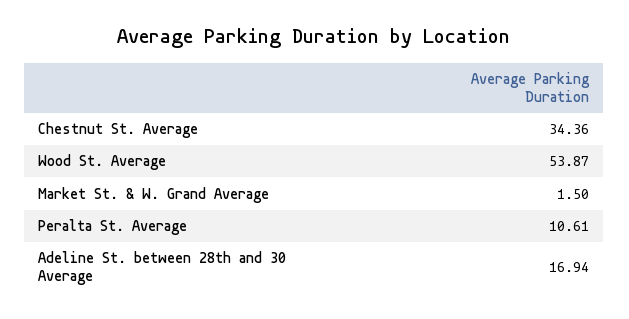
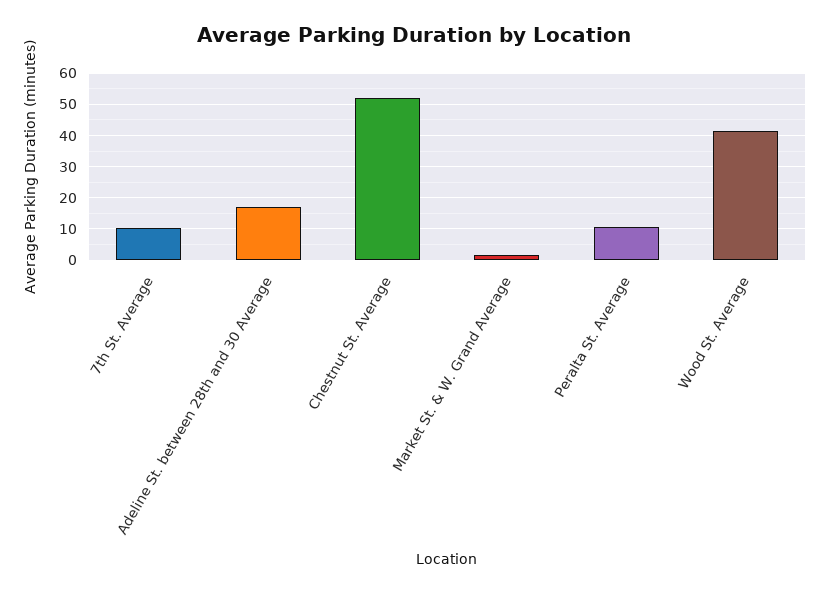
Chestnut St. Average: 34.36 -> 52
Wood St. Average: 53.87 -> 42
7th St. Average: none -> 10

